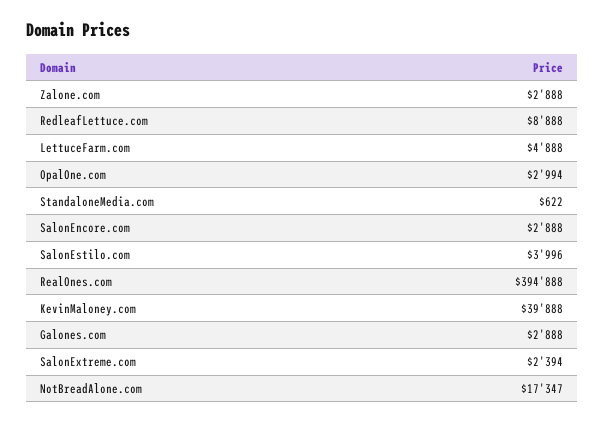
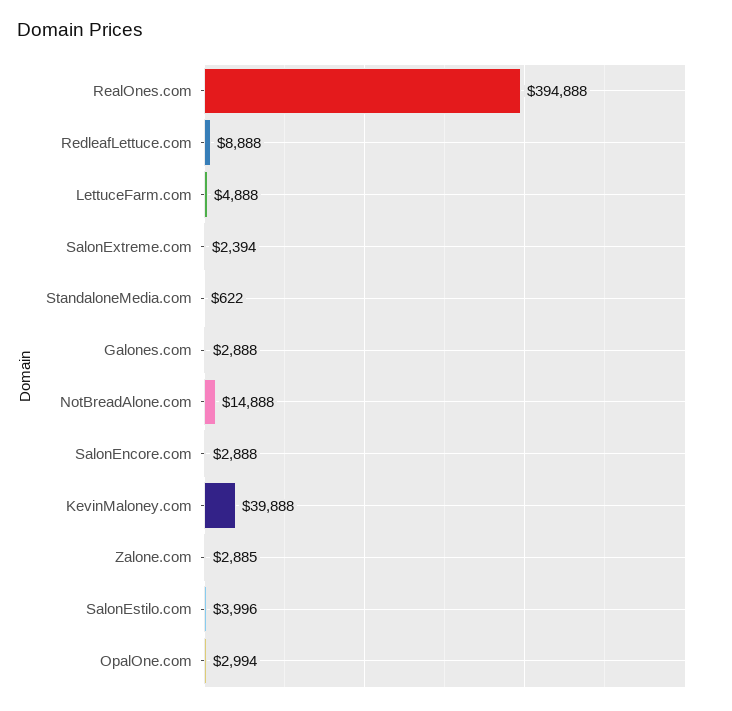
Zalone.com: 2888 -> 2885
NotBreadAlone.com: 17347 -> 14888

